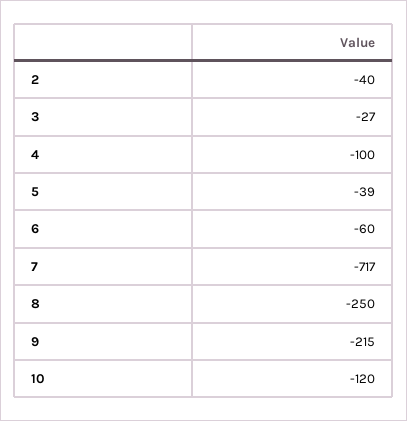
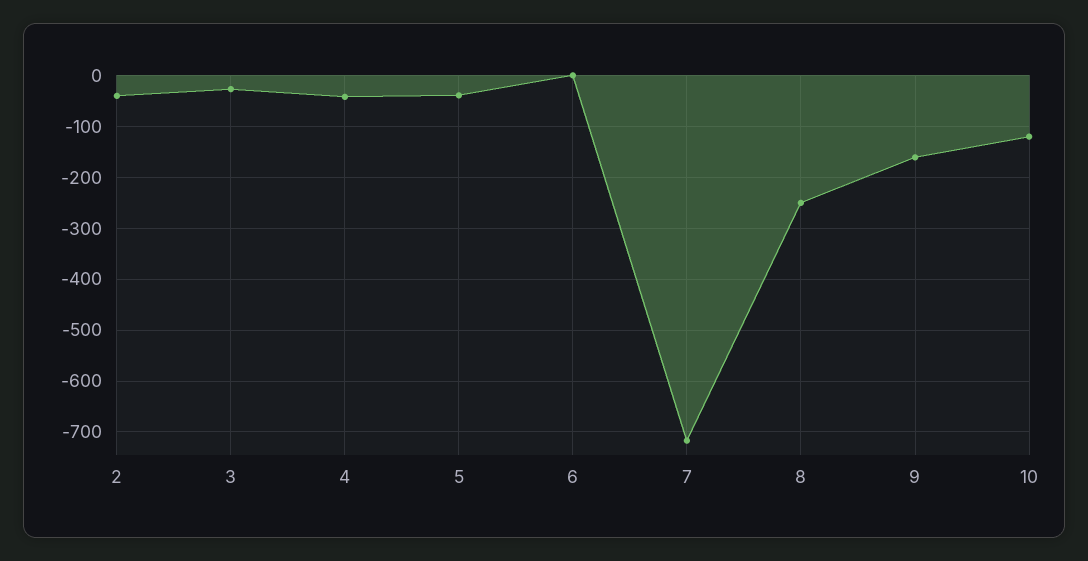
4: -100 -> -40
6: -60 -> 0
9: -215 -> -160

